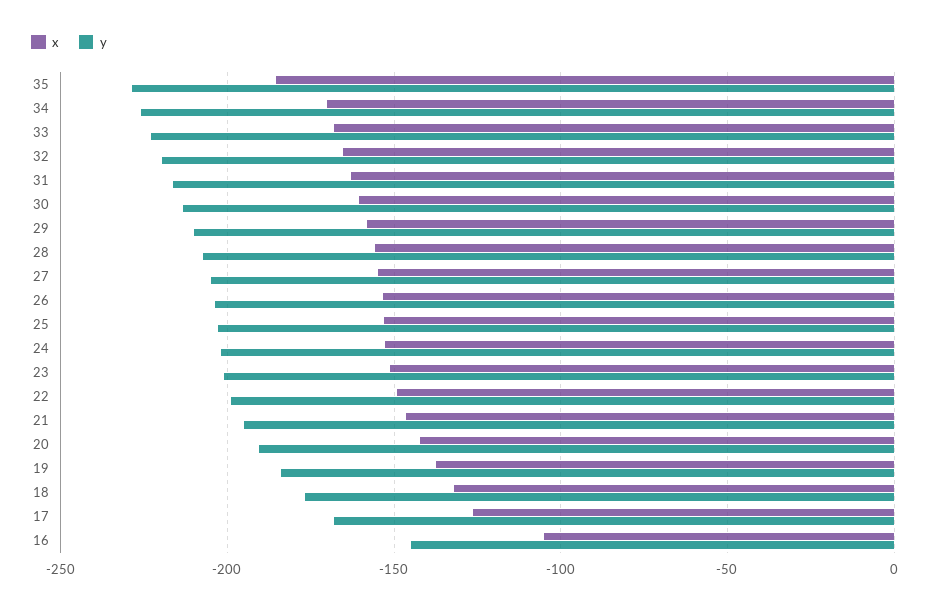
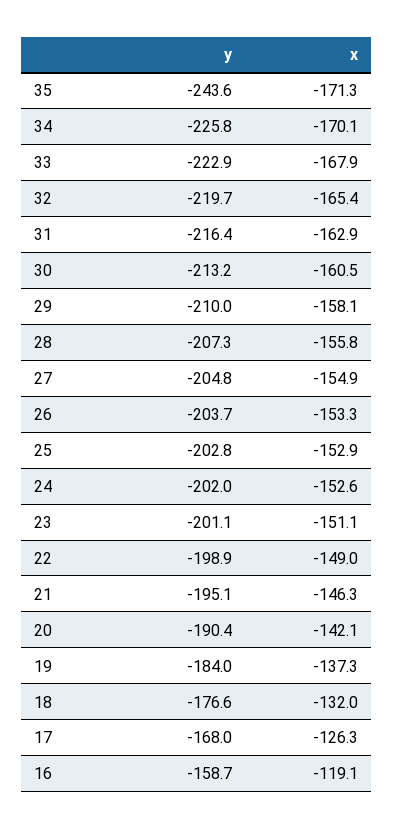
x, 35: -185 -> -171.3
y, 35: -230 -> -243.6
x, 16: -105 -> -119.1
y, 16: -145 -> -158.7

